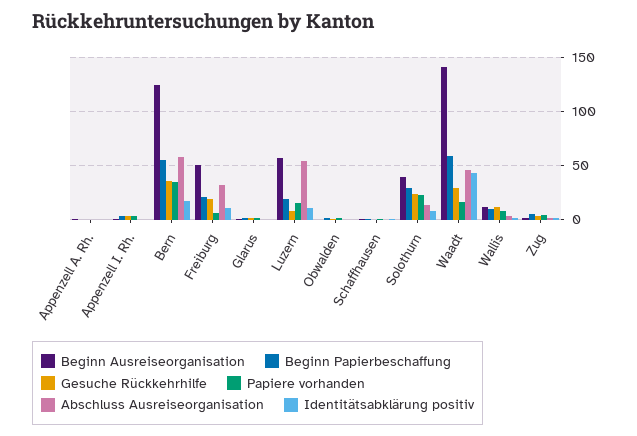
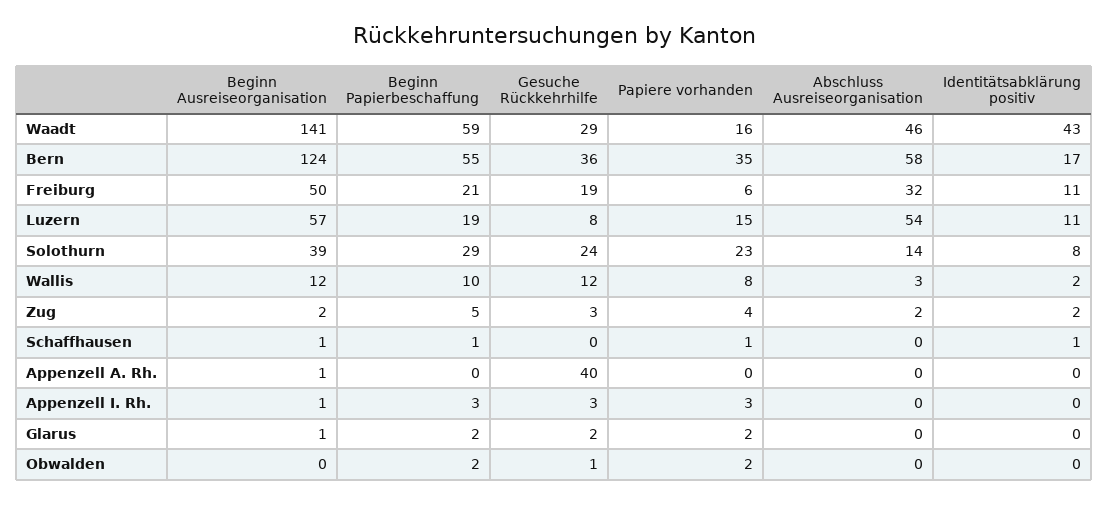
Gesuche Rückkehrhilfe, Appenzell A. Rh.: 0 -> 40

